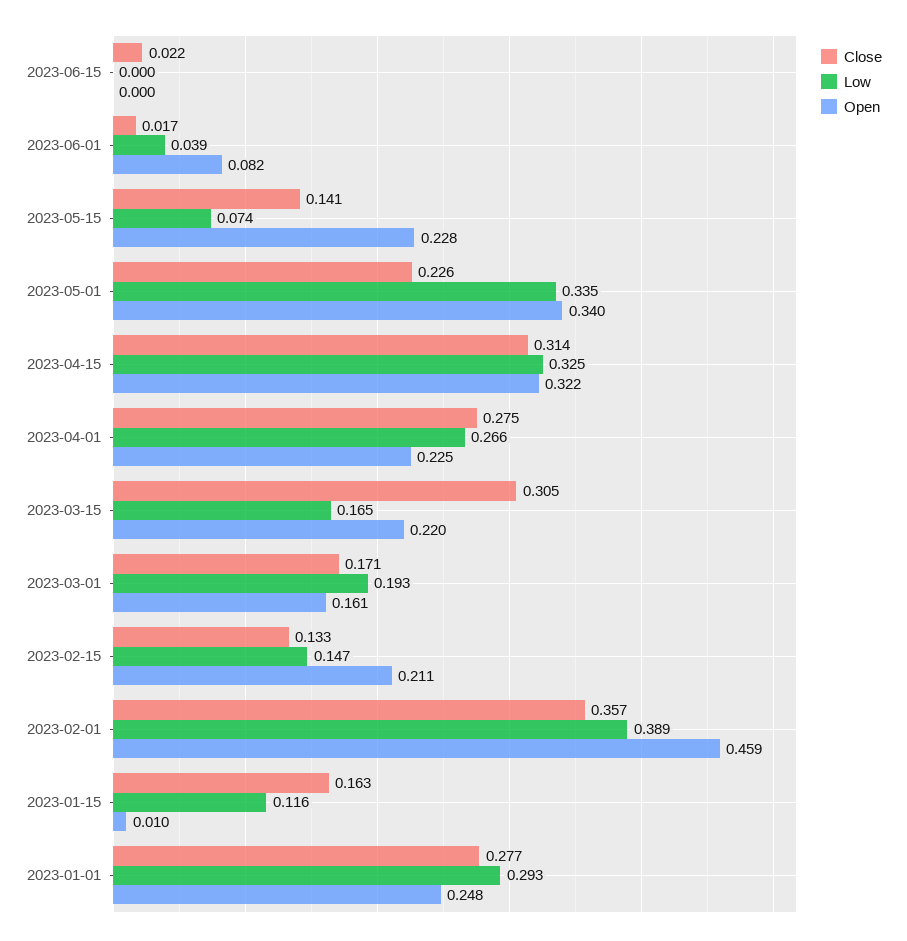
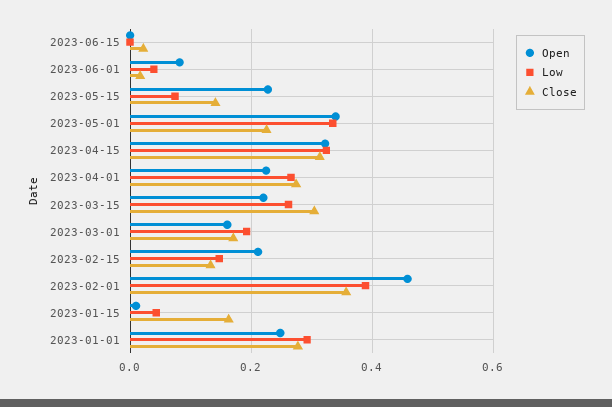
Low, 2023-03-15: 0.165 -> 0.26
Low, 2023-01-15: 0.116 -> 0.04

